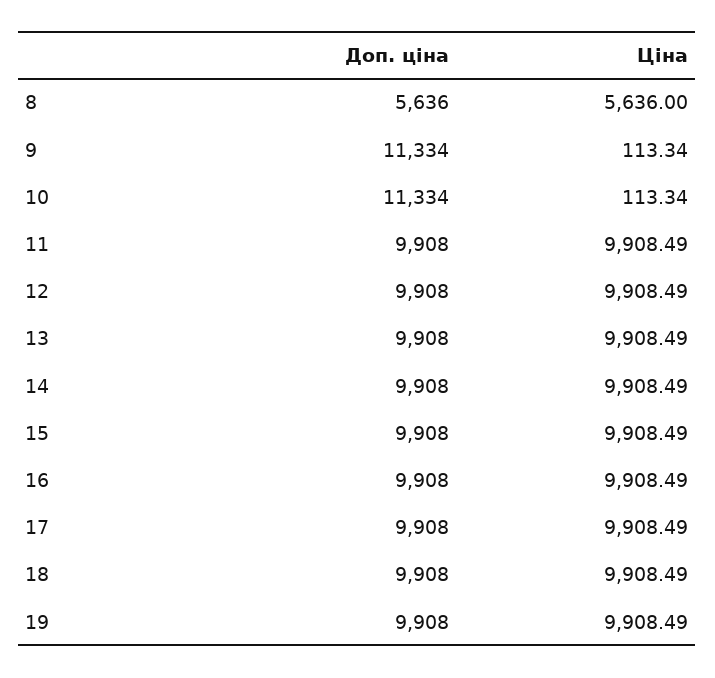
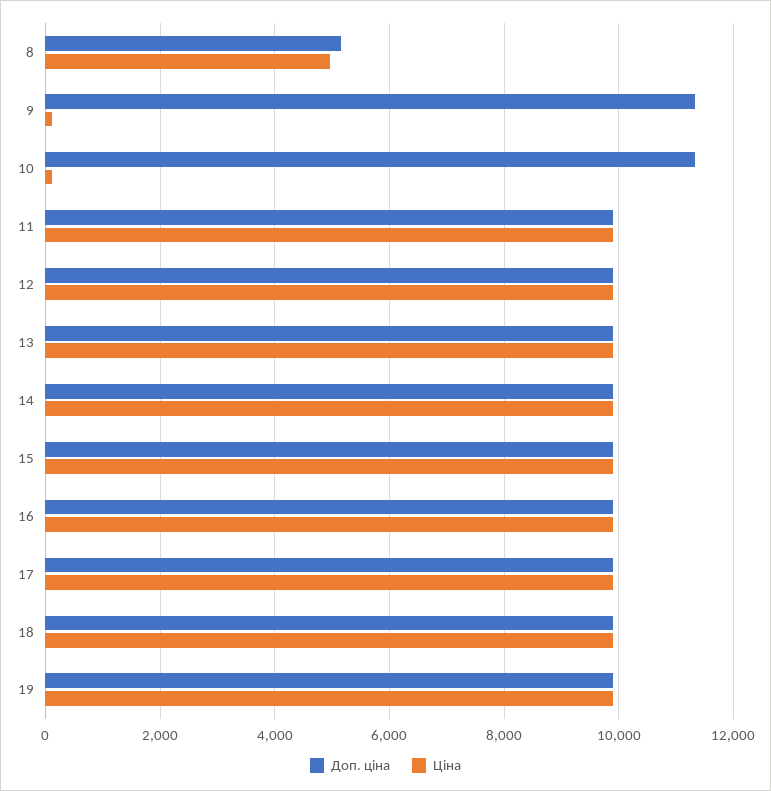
Доп. ціна, 8: 5636 -> 5200
Ціна, 8: 5636 -> 5000

